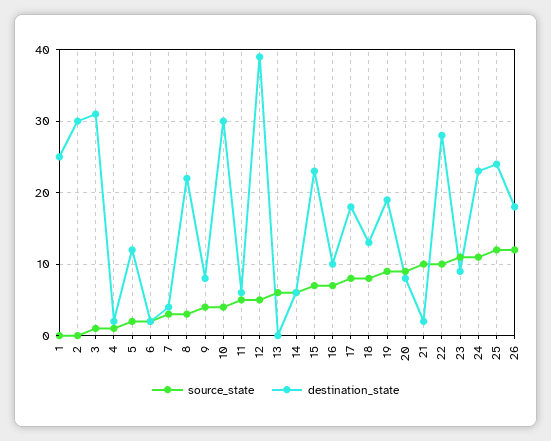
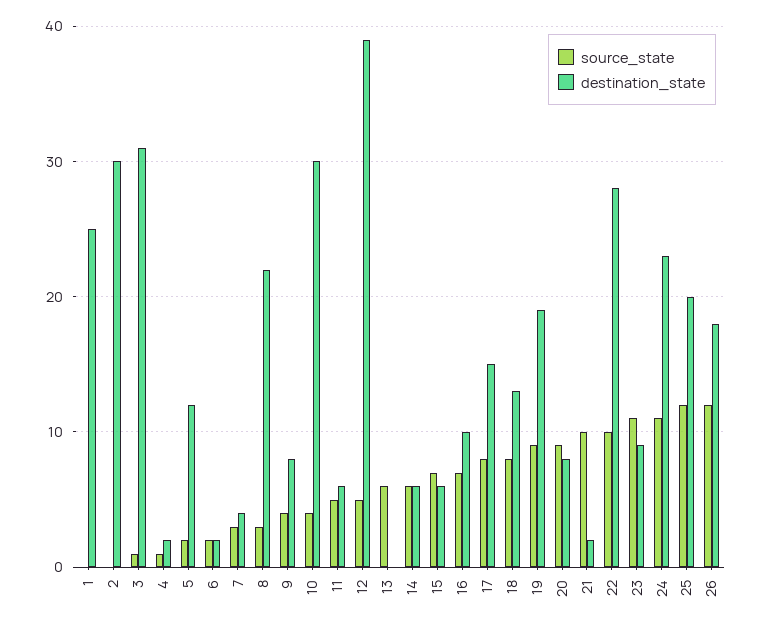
destination_state, 15: 23 -> 6
destination_state, 17: 18 -> 15
destination_state, 25: 24 -> 20

